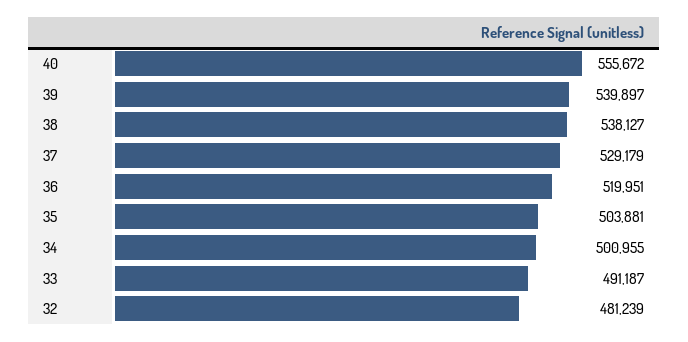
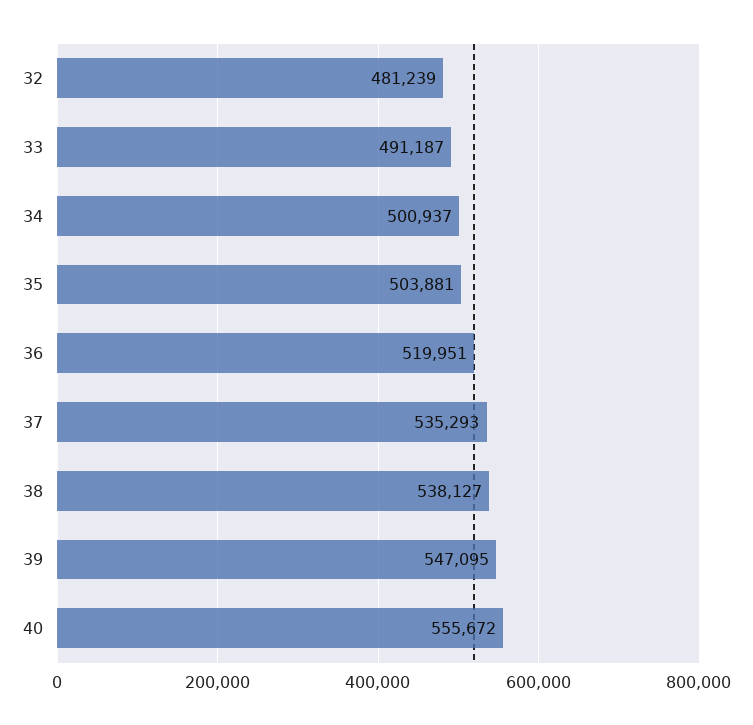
39: 539897 -> 547095
37: 529179 -> 535293
34: 500955 -> 500937

